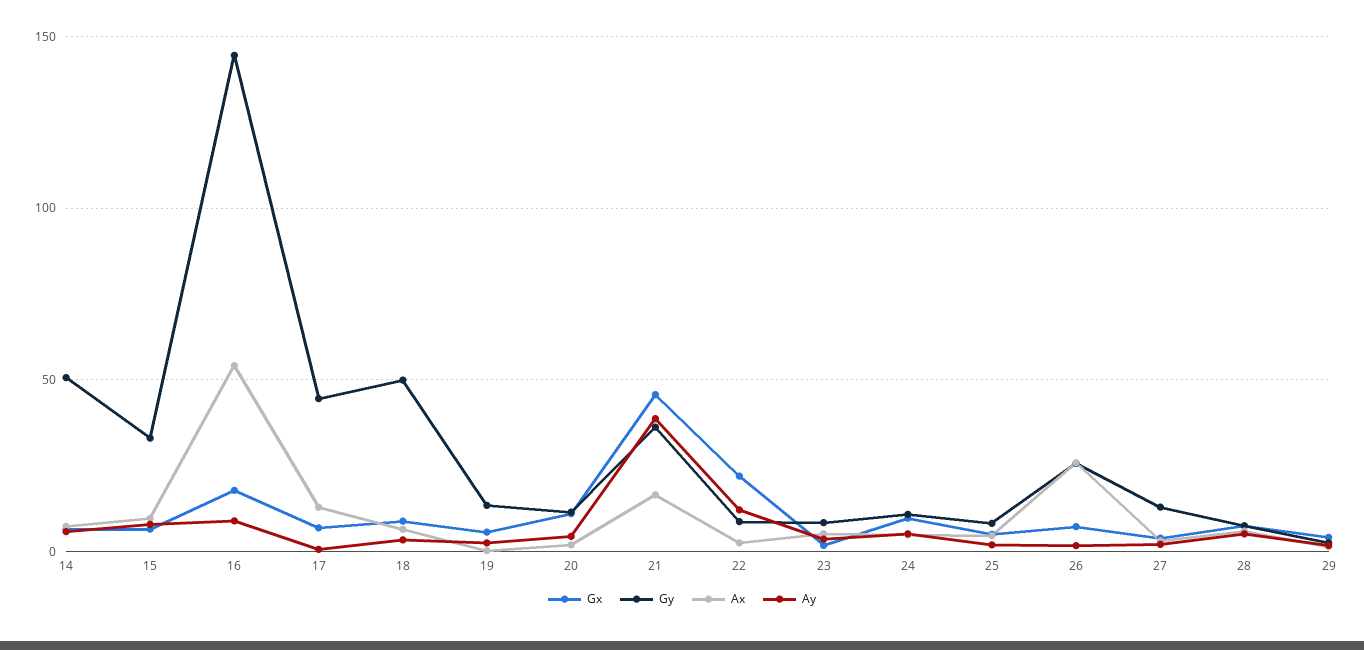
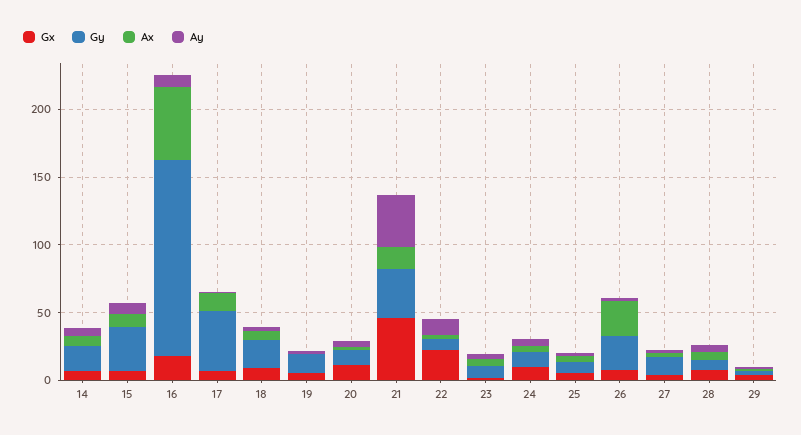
Gy, 14: 50 -> 20
Gy, 18: 50 -> 20

